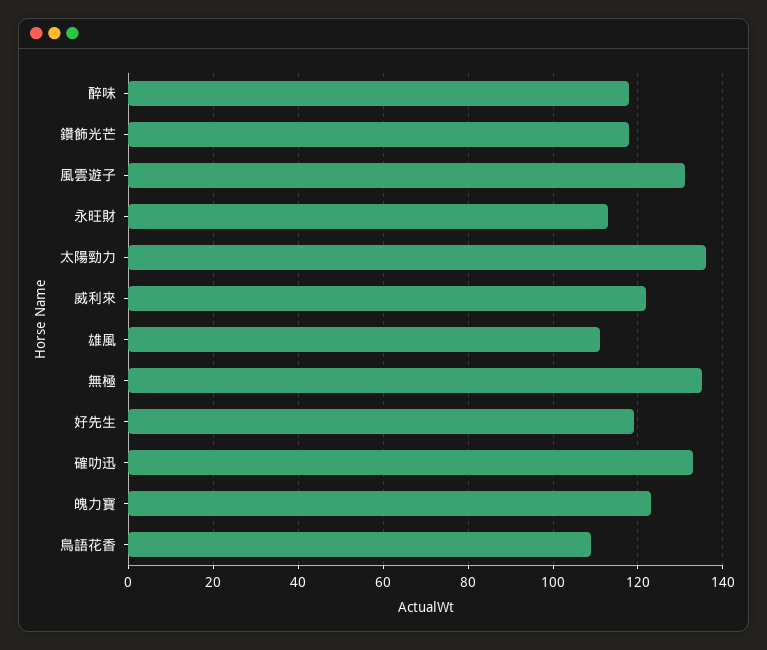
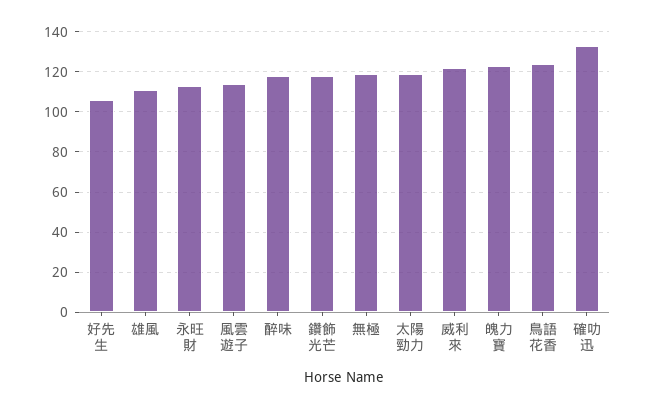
風雲遊子: 130 -> 115
太陽勁力: 135 -> 120
無極: 135 -> 120
好先生: 120 -> 105
鳥語花香: 110 -> 125

